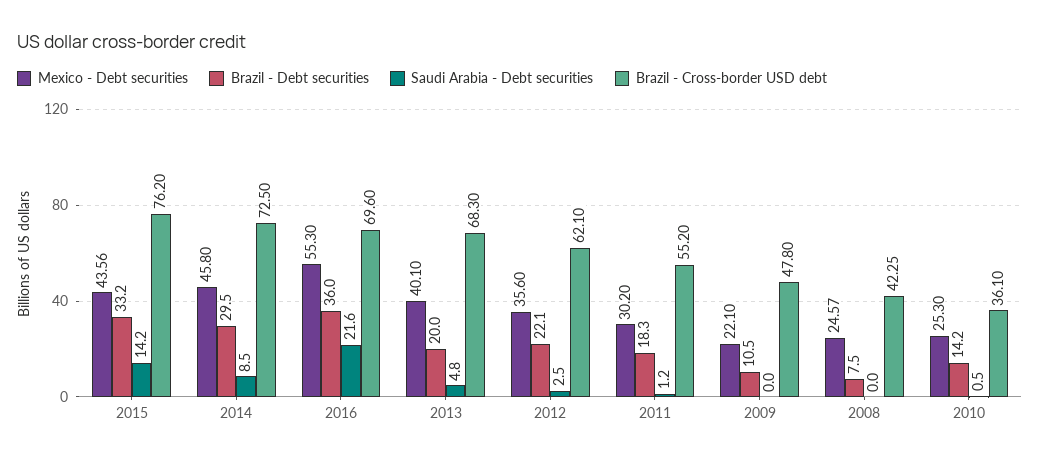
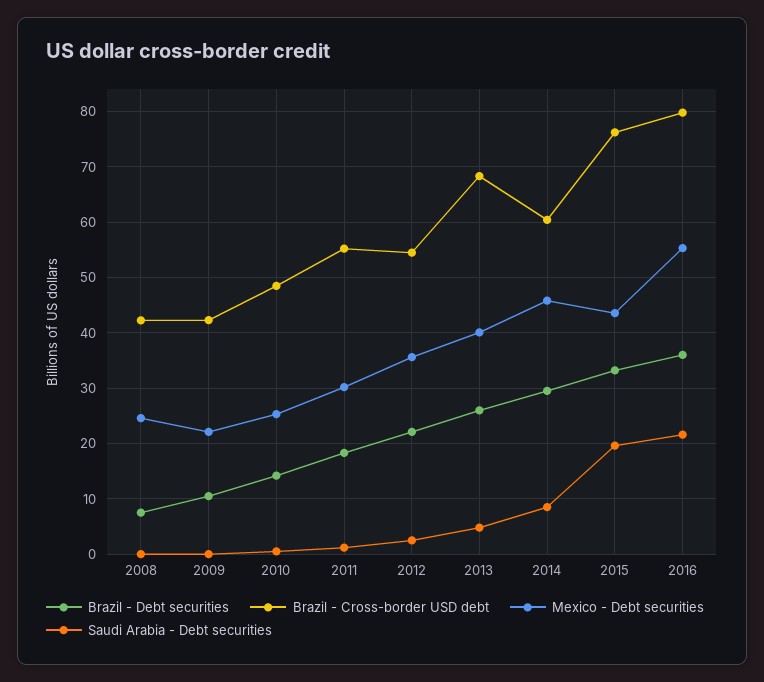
Saudi Arabia - Debt securities, 2015: 14.2 -> 20
Brazil - Cross-border USD debt, 2014: 72.5 -> 60
Brazil - Cross-border USD debt, 2016: 69.6 -> 80
Brazil - Debt securities, 2013: 20 -> 26
Brazil - Cross-border USD debt, 2012: 62.1 -> 54
Brazil - Cross-border USD debt, 2009: 47.8 -> 42
Brazil - Cross-border USD debt, 2010: 36.1 -> 48

